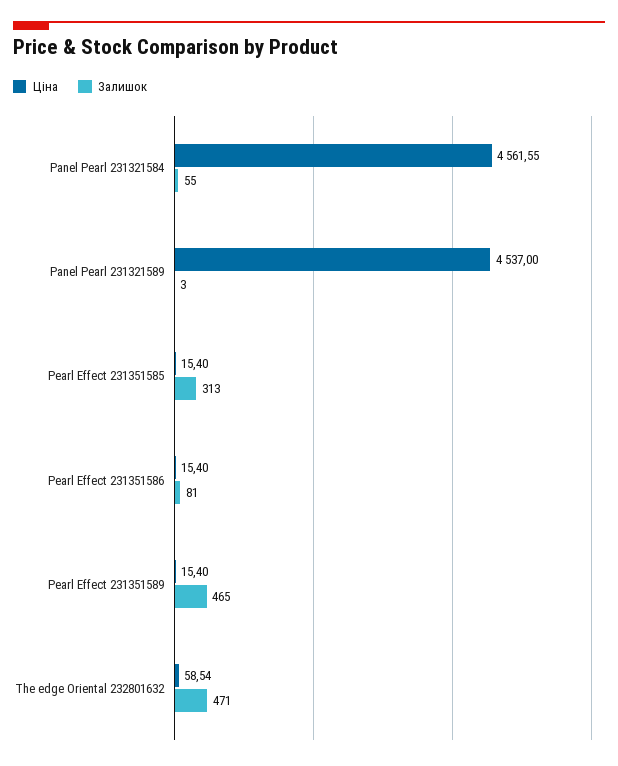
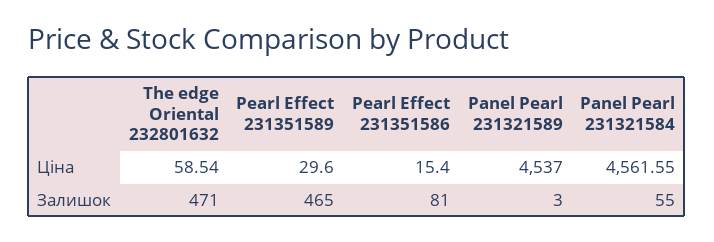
Ціна, Pearl Effect 231351585: 15.4 -> none
Залишок, Pearl Effect 231351585: 313 -> none
Ціна, Pearl Effect 231351589: 15.4 -> 29.6

